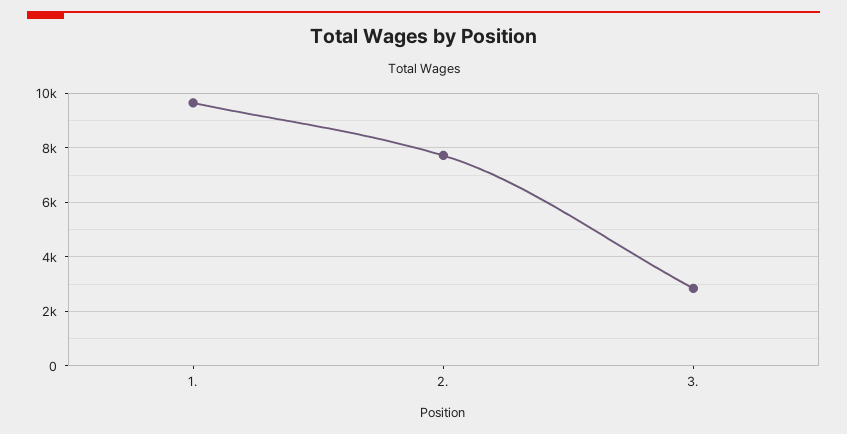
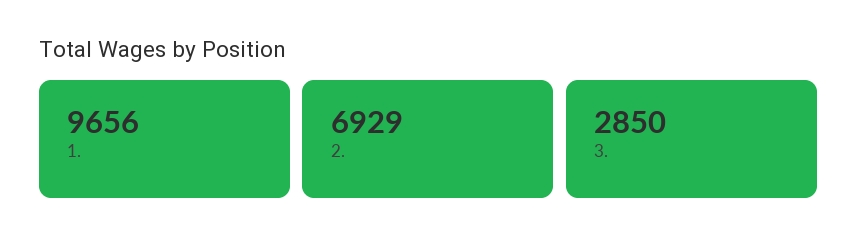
2.: 7750 -> 6929

